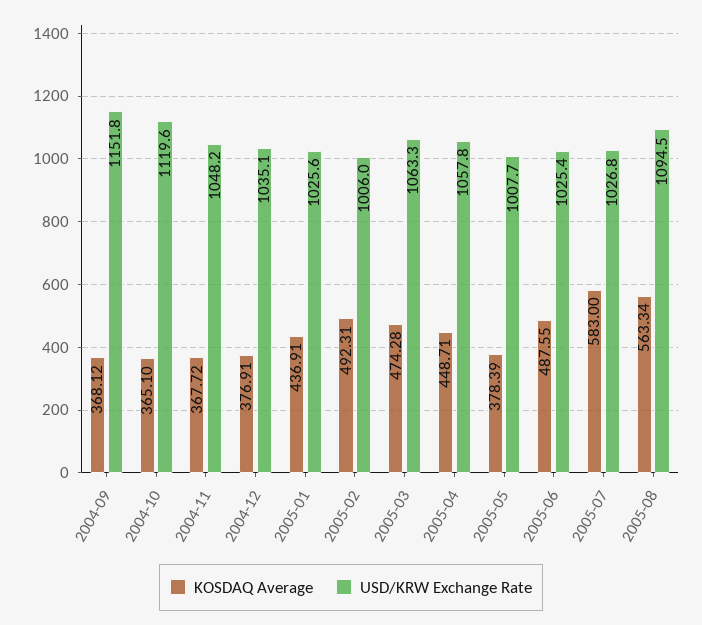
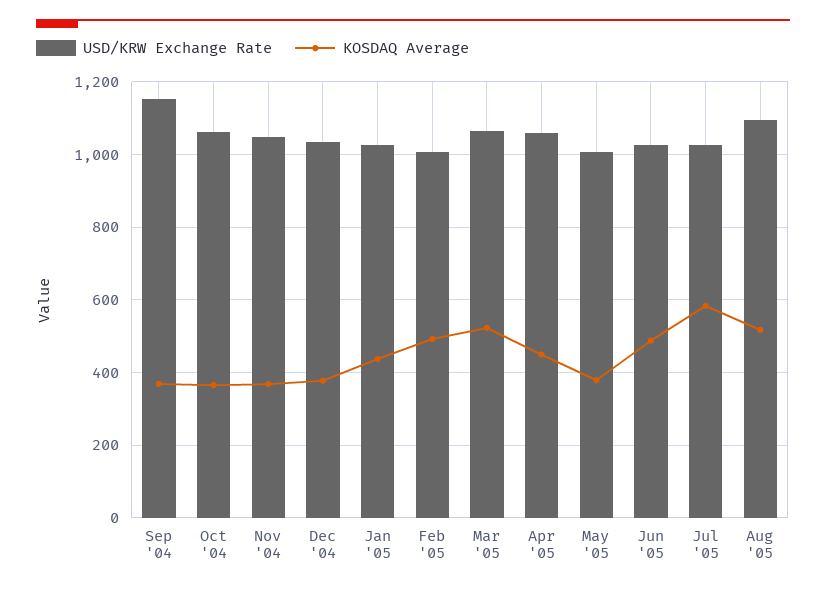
USD/KRW Exchange Rate, 2004-10: 1119.6 -> 1060
KOSDAQ Average, 2005-03: 474.28 -> 520
KOSDAQ Average, 2005-08: 563.34 -> 520

